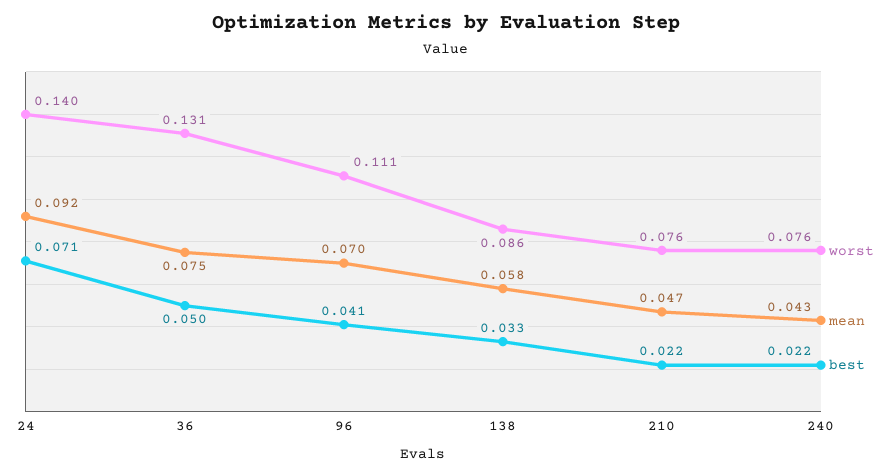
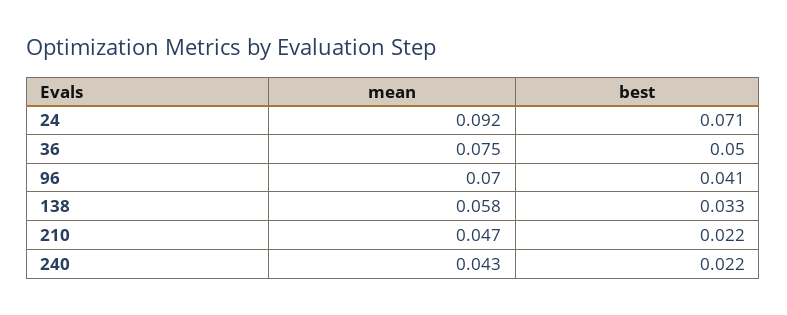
worst, 24: 0.14 -> none
worst, 36: 0.131 -> none
worst, 96: 0.111 -> none
worst, 138: 0.086 -> none
worst, 210: 0.076 -> none
worst, 240: 0.076 -> none

